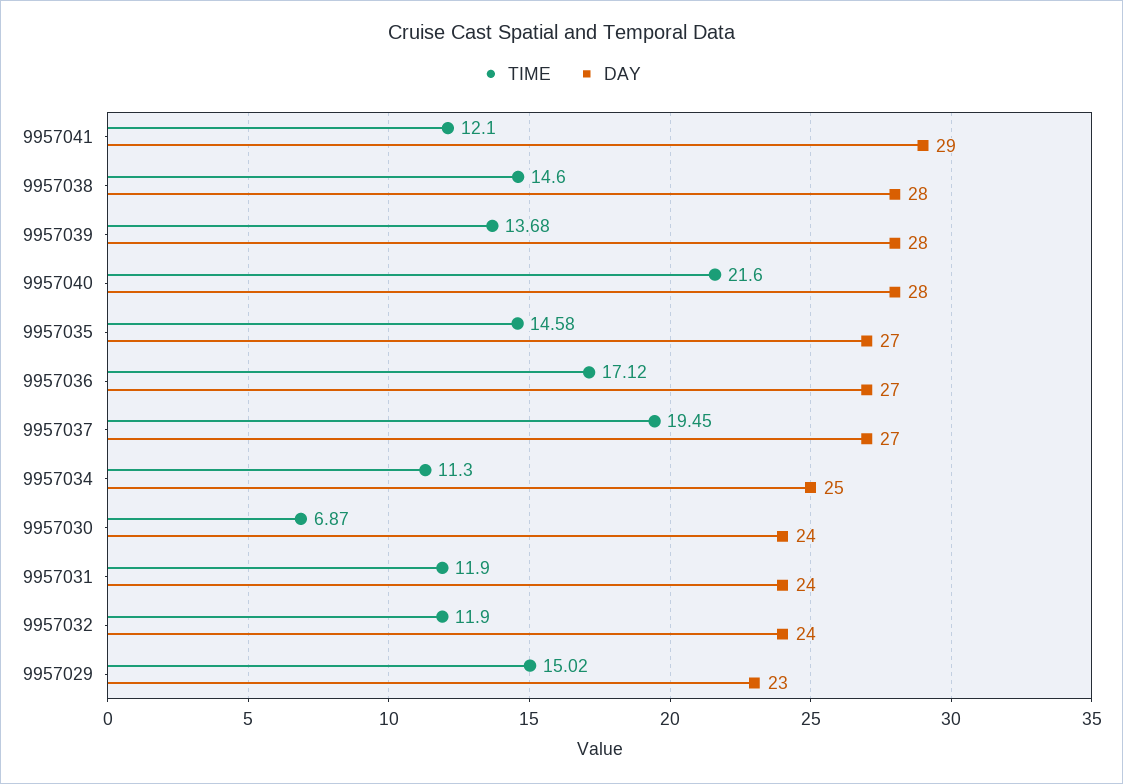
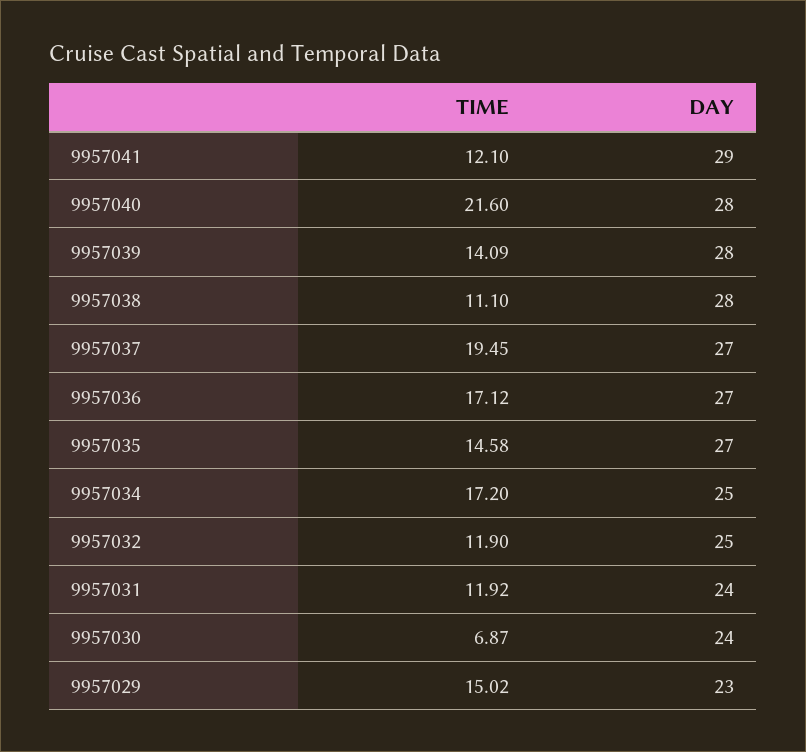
TIME, 9957038: 14.6 -> 11.1
TIME, 9957039: 13.68 -> 14.09
TIME, 9957034: 11.3 -> 17.2
TIME, 9957031: 11.9 -> 11.92
DAY, 9957032: 24 -> 25

